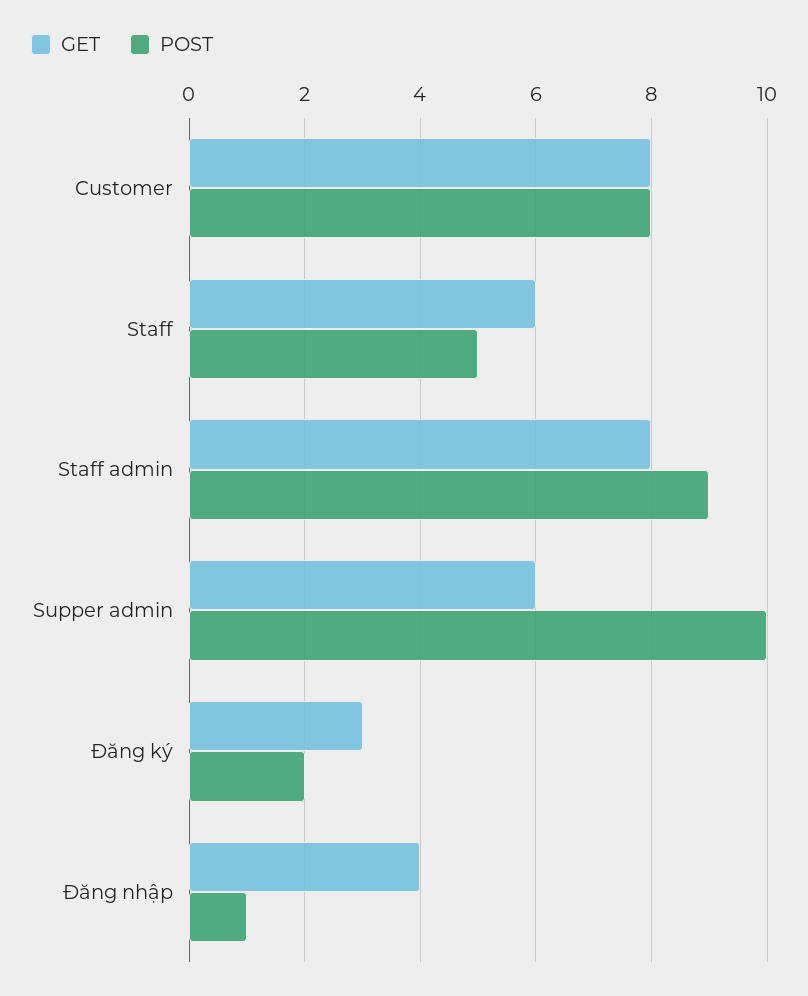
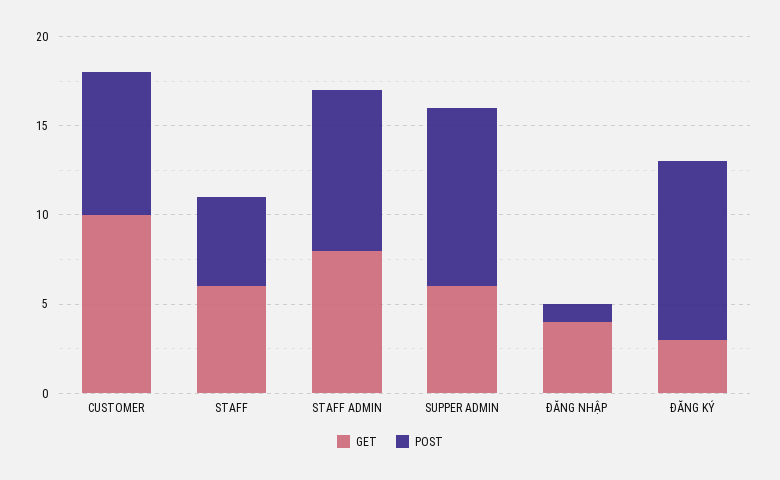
GET, Customer: 8 -> 10
POST, Đăng ký: 2 -> 10

